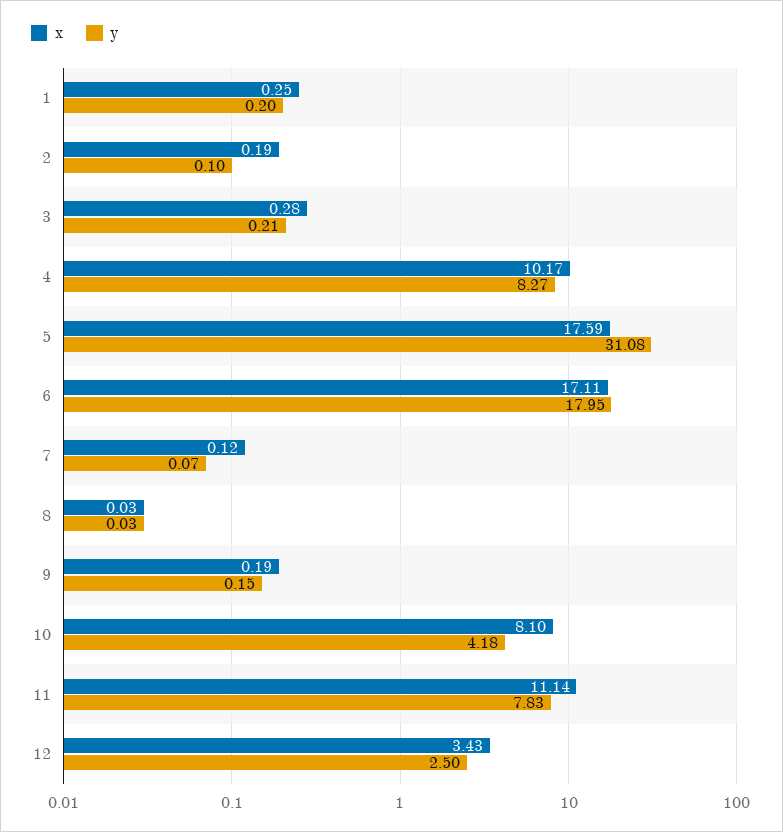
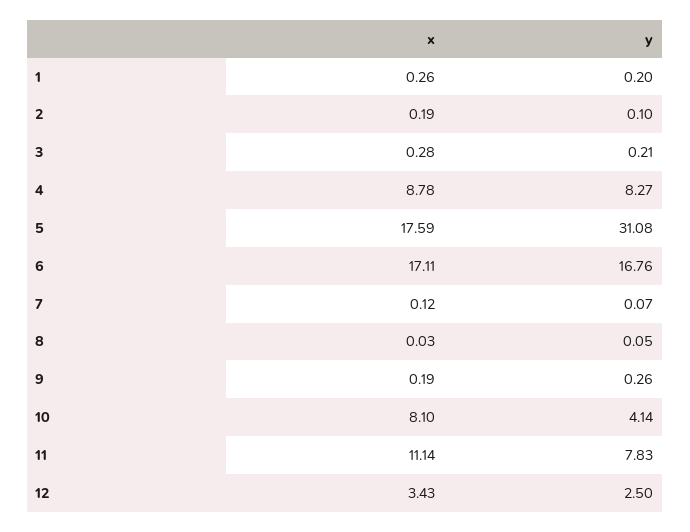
x, 1: 0.25 -> 0.26
x, 4: 10.17 -> 8.78
y, 6: 17.95 -> 16.76
y, 8: 0.03 -> 0.05
y, 9: 0.15 -> 0.26
y, 10: 4.18 -> 4.14

